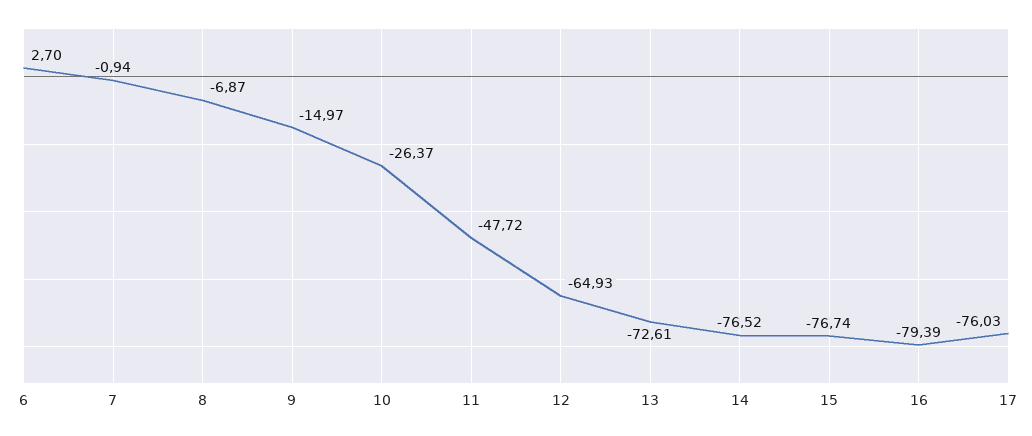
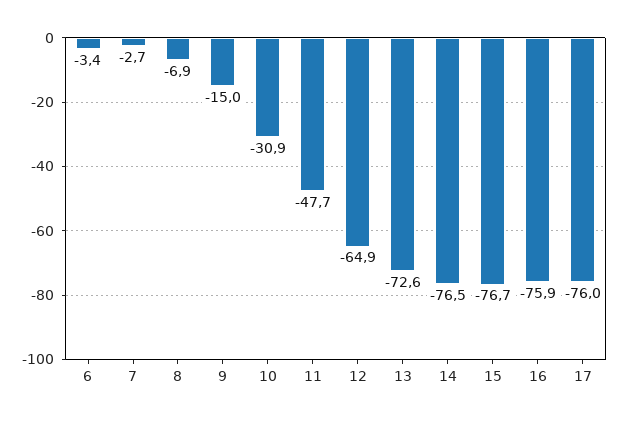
6: 2.7 -> -3.4
7: -0.94 -> -2.7
10: -26.37 -> -30.9
16: -79.39 -> -75.9

